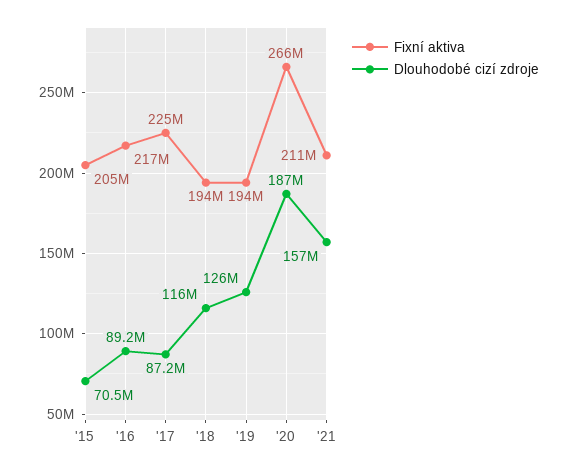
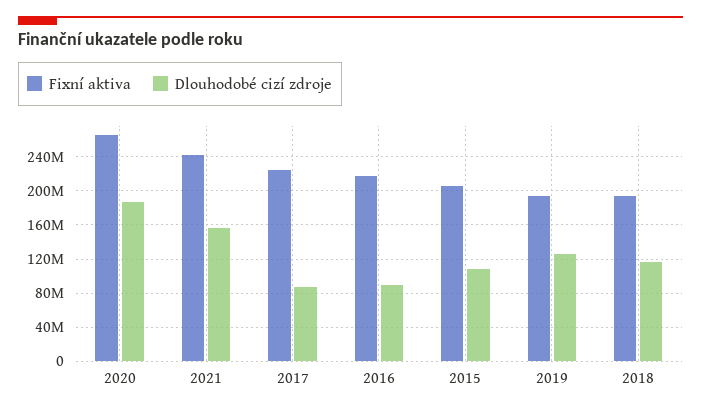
Dlouhodobé cizí zdroje, '15: 70500000 -> 110000000
Fixní aktiva, '21: 211000000 -> 240000000

